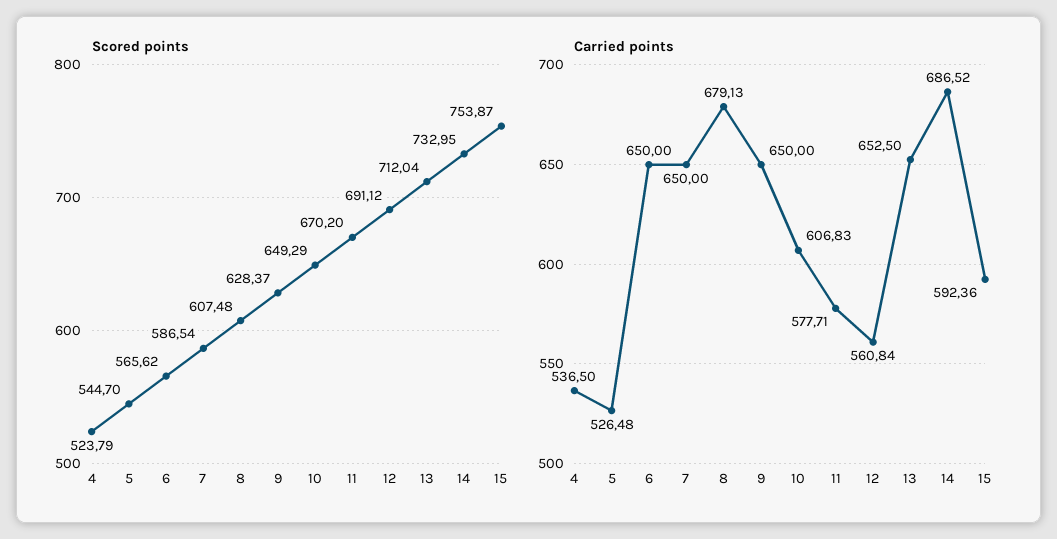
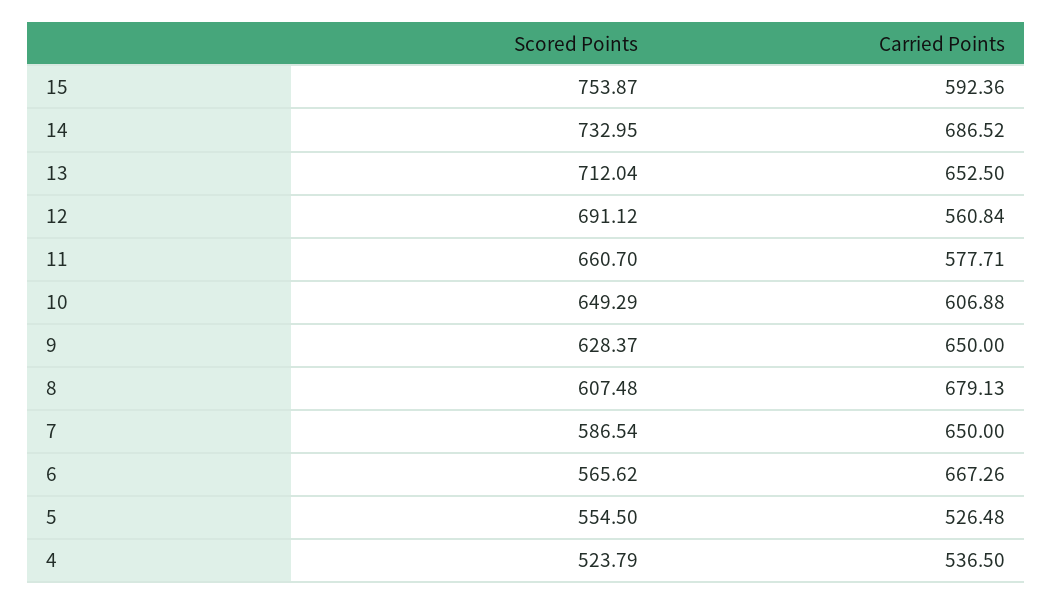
Scored points, 5: 544.7 -> 554.5
Scored points, 11: 670.2 -> 660.7
Carried points, 6: 650 -> 667.26
Carried points, 10: 606.83 -> 606.88

